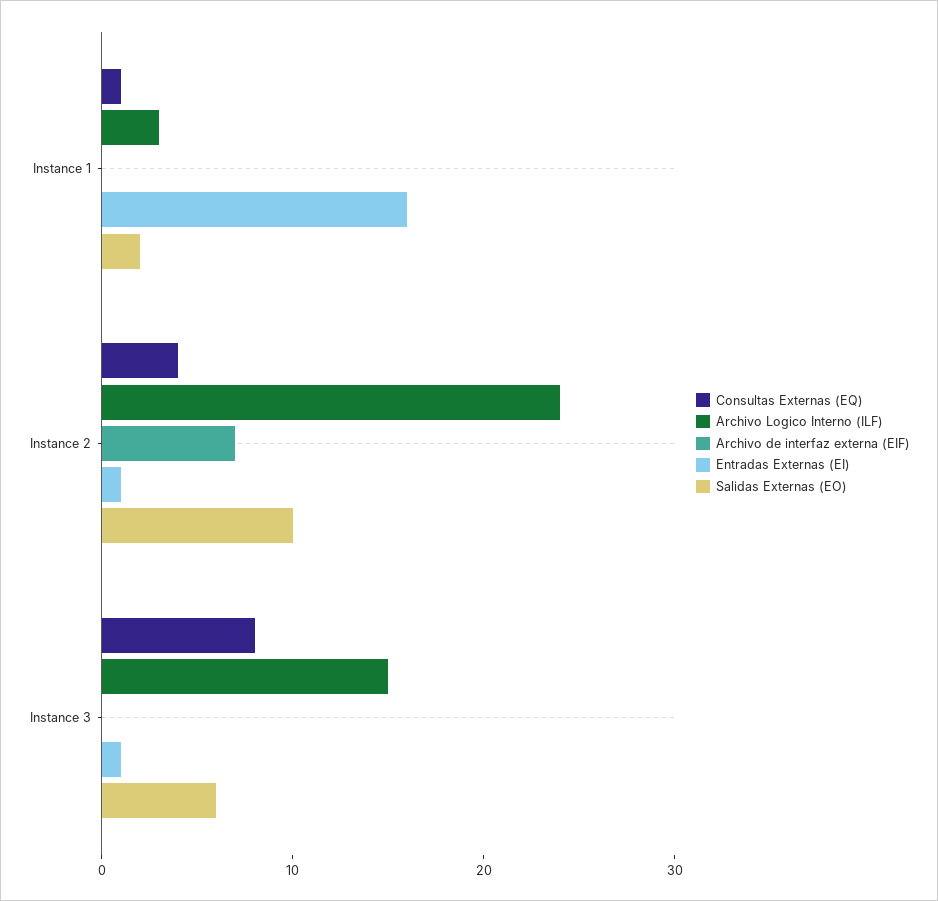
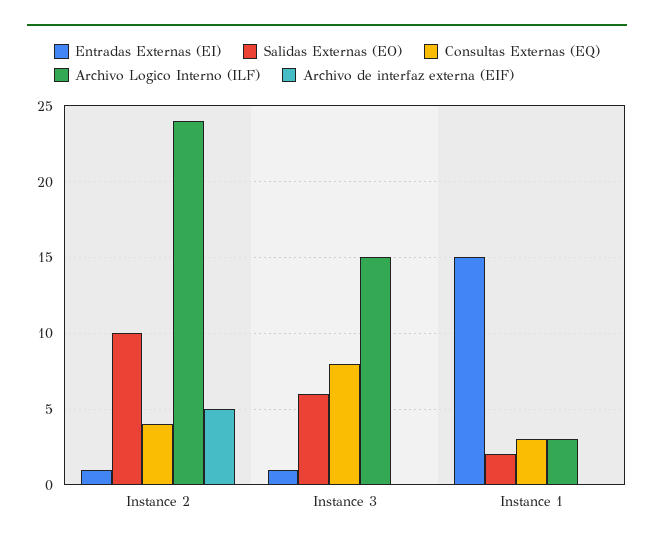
Consultas Externas (EQ), Instance 1: 1 -> 3
Entradas Externas (EI), Instance 1: 16 -> 15
Archivo de interfaz externa (EIF), Instance 2: 7 -> 5

